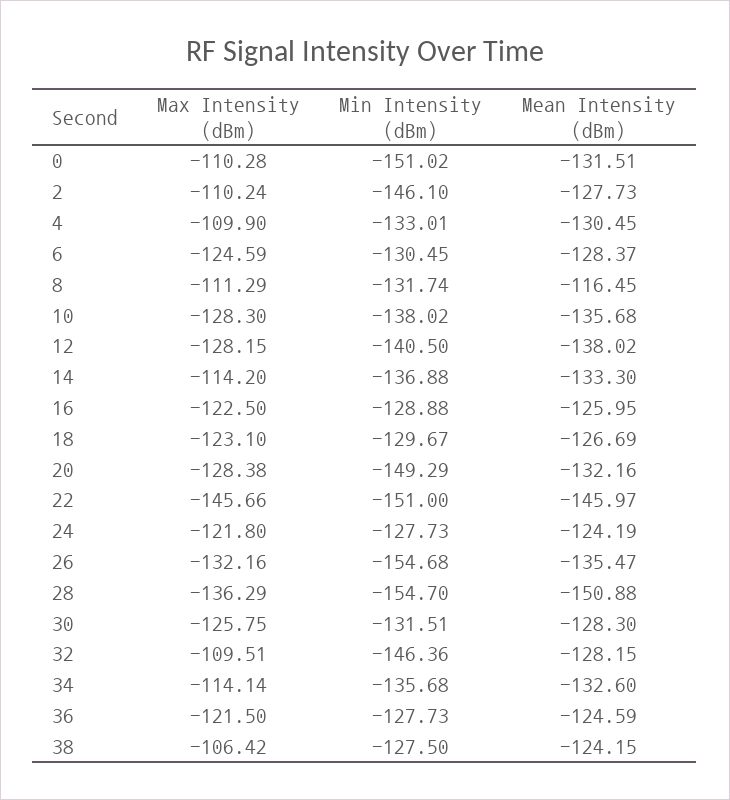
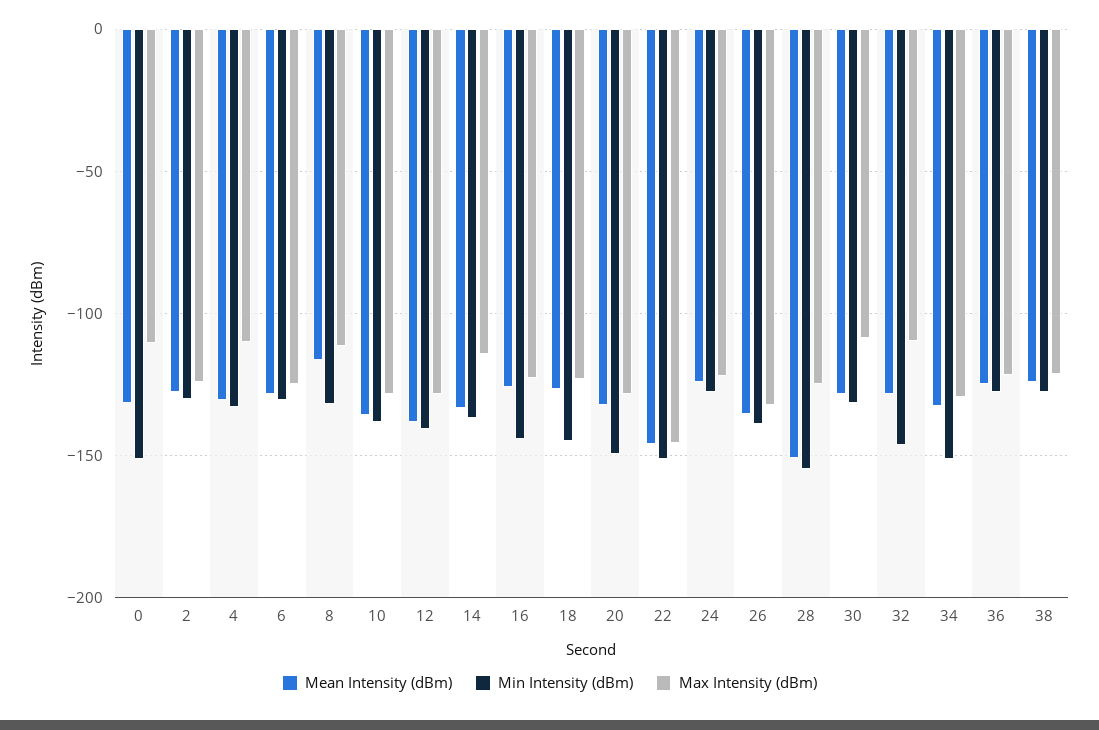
Max Intensity (dBm), 2: -110.24 -> -125
Min Intensity (dBm), 2: -146.1 -> -130
Min Intensity (dBm), 16: -128.88 -> -145
Min Intensity (dBm), 18: -129.67 -> -145
Min Intensity (dBm), 26: -154.68 -> -140
Max Intensity (dBm), 28: -136.29 -> -125
Max Intensity (dBm), 30: -125.75 -> -110
Max Intensity (dBm), 34: -114.14 -> -130
Min Intensity (dBm), 34: -135.68 -> -150
Max Intensity (dBm), 38: -106.42 -> -120

